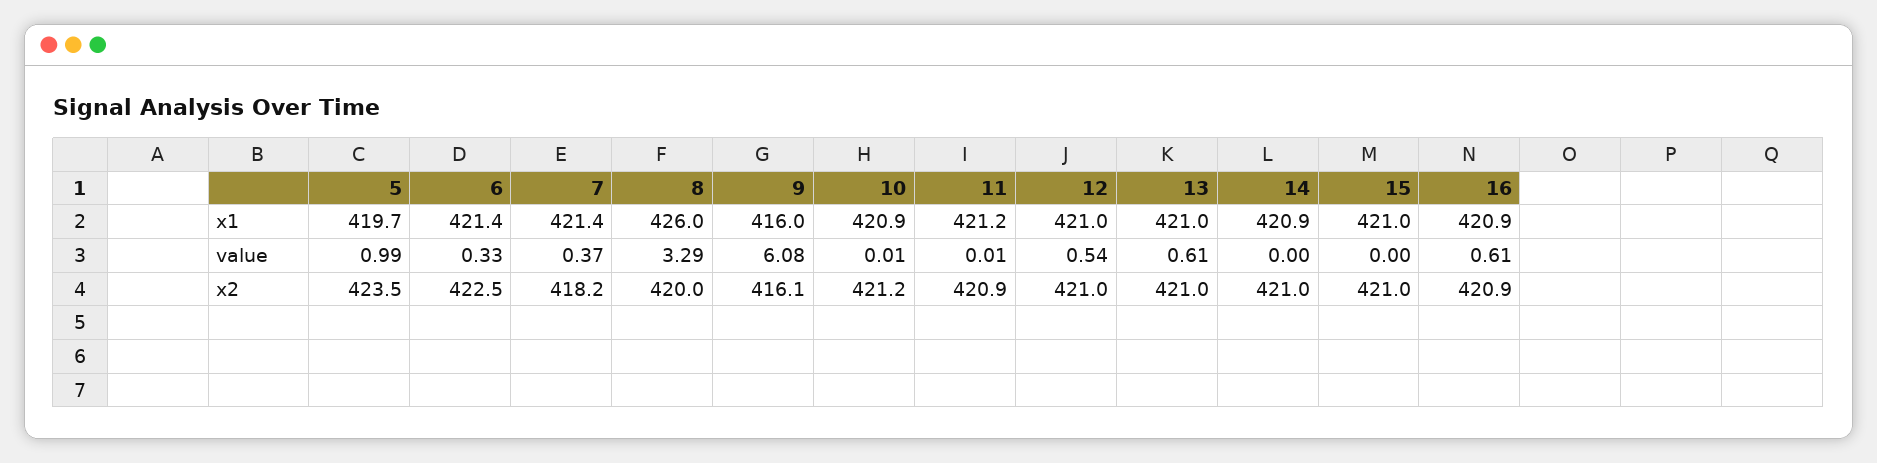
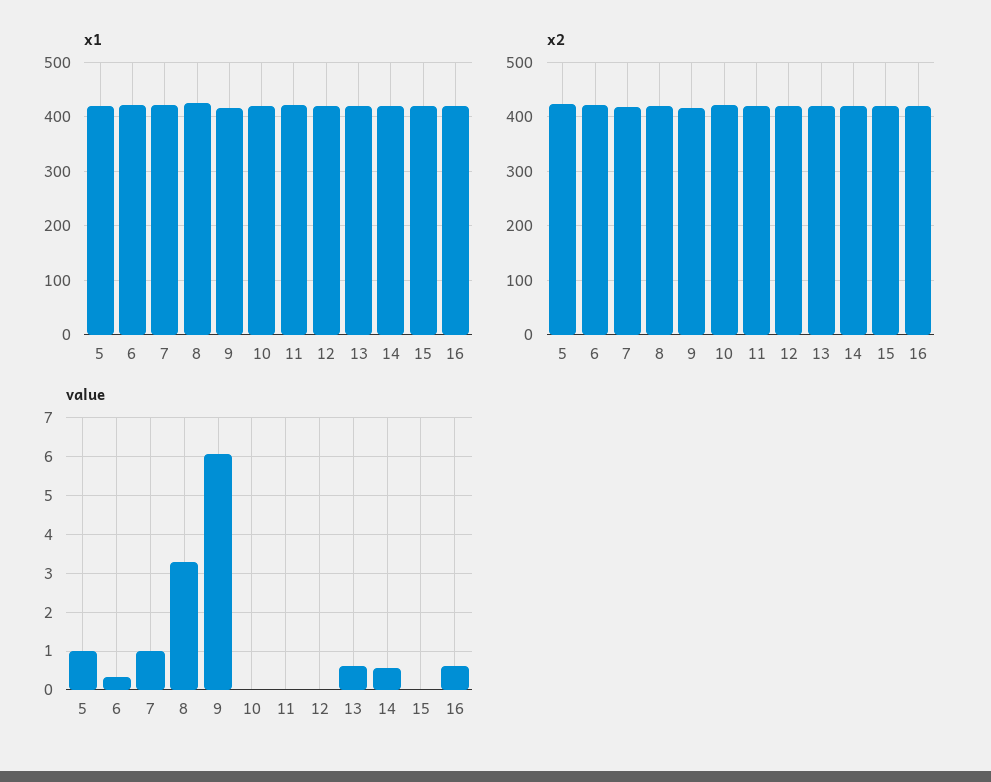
value, 7: 0.37 -> 1
value, 12: 0.54 -> 0
value, 14: 0 -> 0.6

